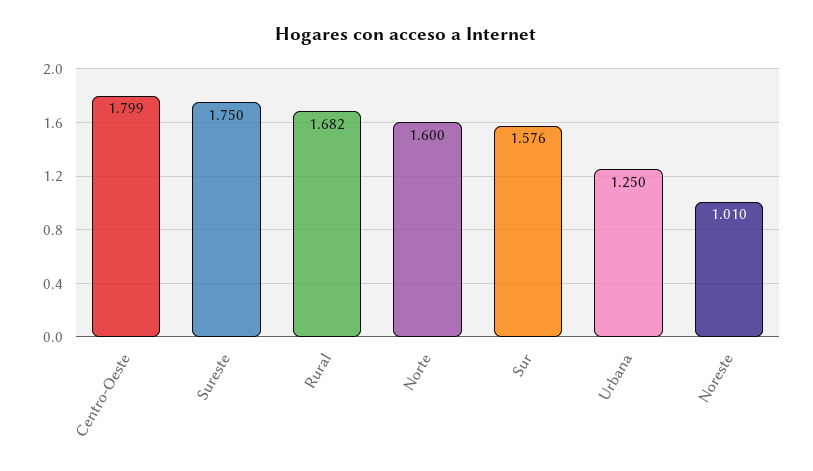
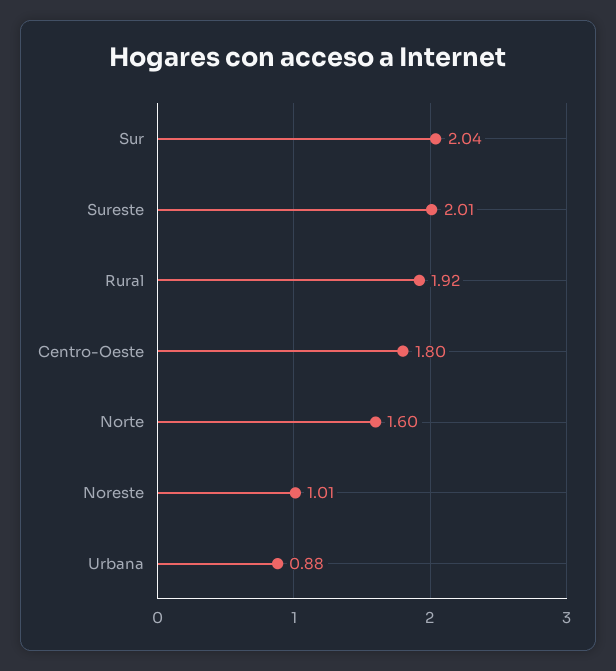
Sureste: 1.75 -> 2.01
Rural: 1.682 -> 1.92
Sur: 1.576 -> 2.04
Urbana: 1.25 -> 0.88

